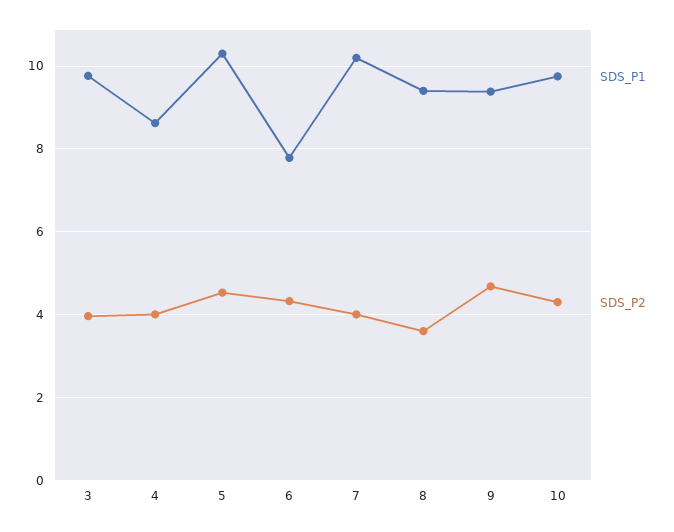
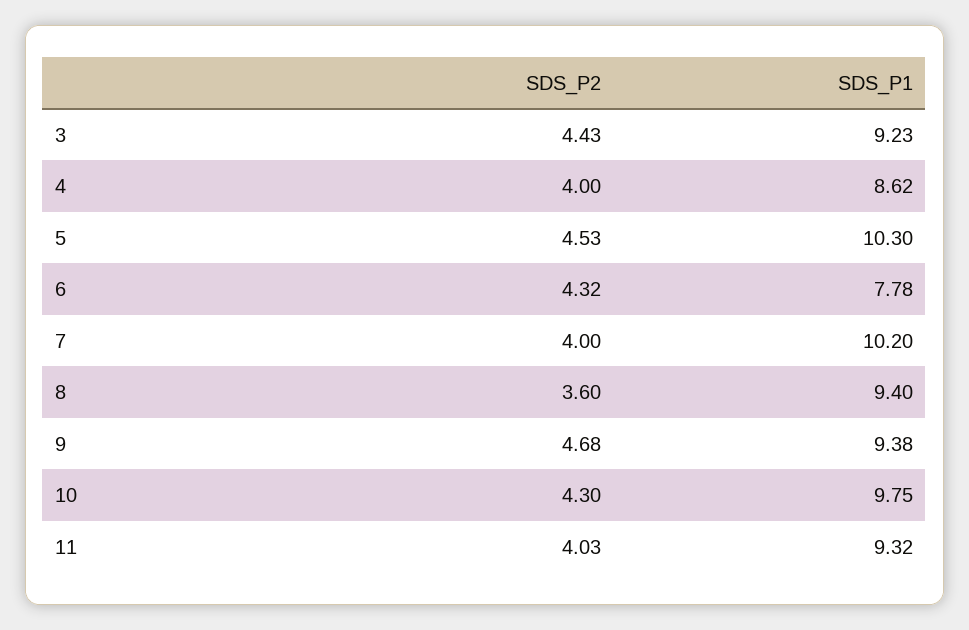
SDS_P1, 3: 9.8 -> 9.23
SDS_P2, 3: 4 -> 4.43
SDS_P2, 11: none -> 4.03
SDS_P1, 11: none -> 9.32

